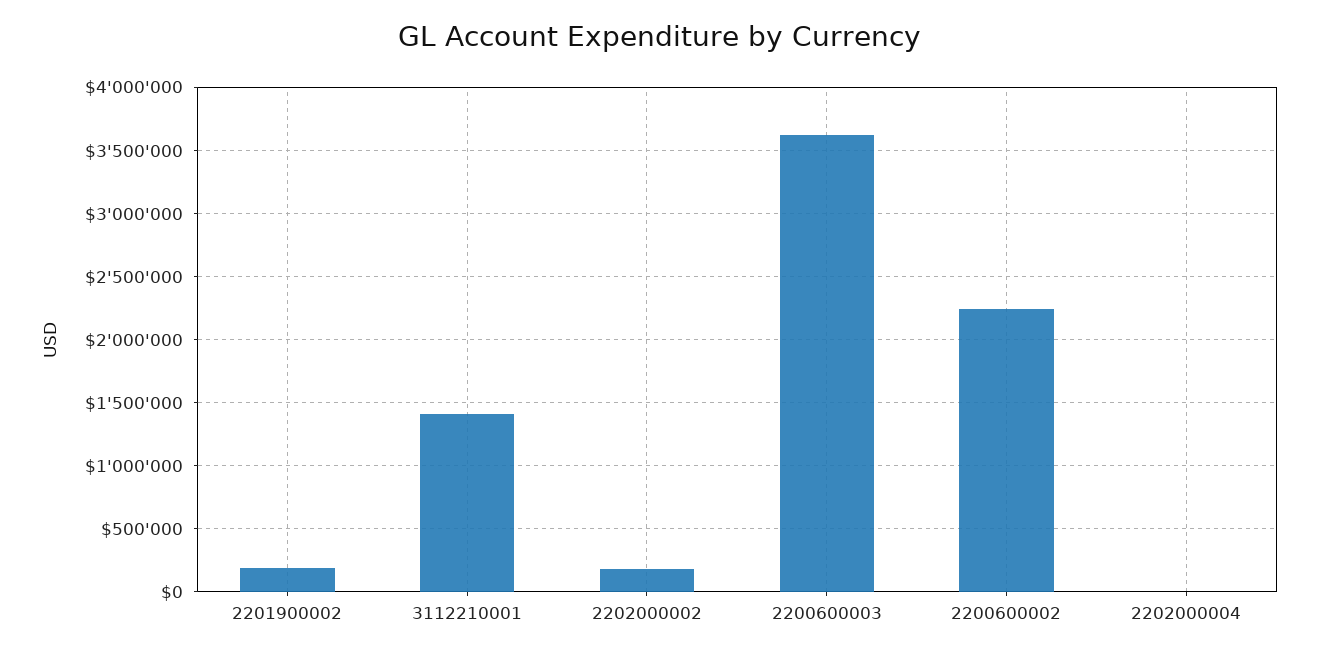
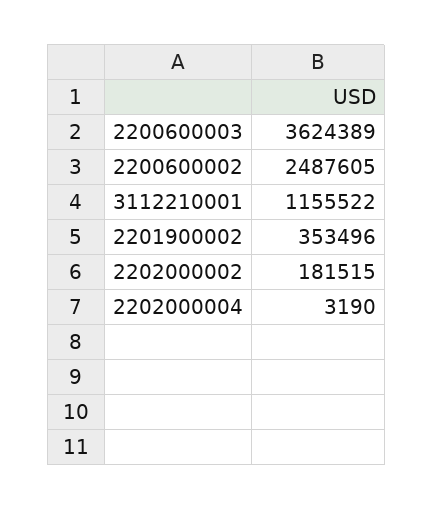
2201900002: 200000 -> 353496
3112210001: 1400000 -> 1155522
2200600002: 2250000 -> 2487605

